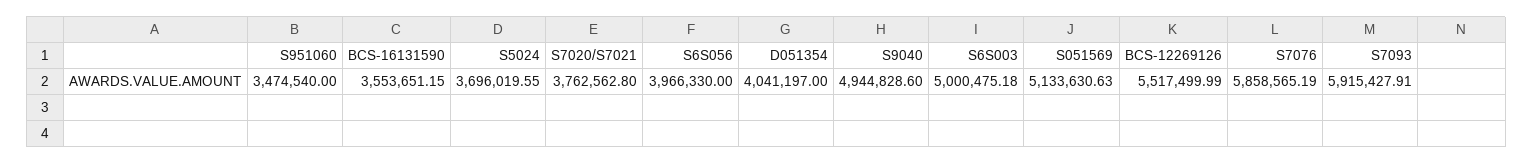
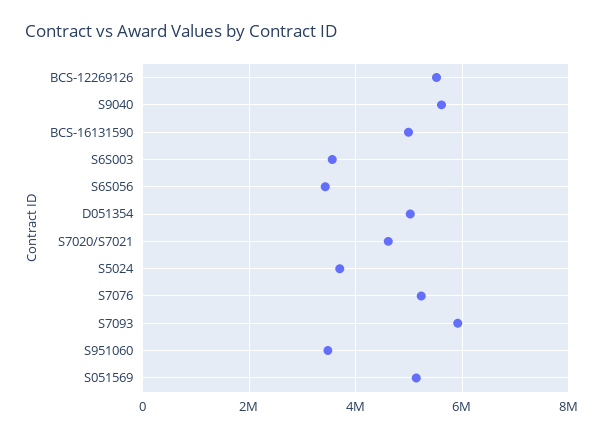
BCS-16131590: 3553651.15 -> 5000000
S7020/S7021: 3762562.8 -> 4600000
S6S056: 3966330 -> 3400000
D051354: 4041197 -> 5000000
S9040: 4944828.6 -> 5600000
S6S003: 5000475.18 -> 3600000
S7076: 5858565.19 -> 5200000

